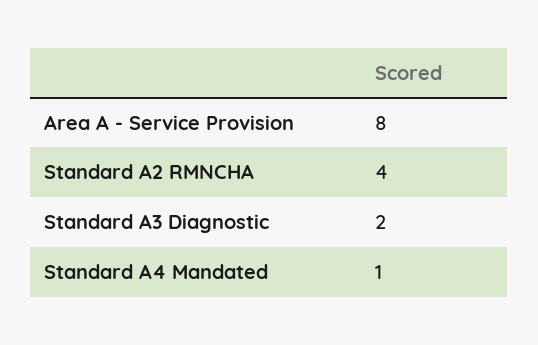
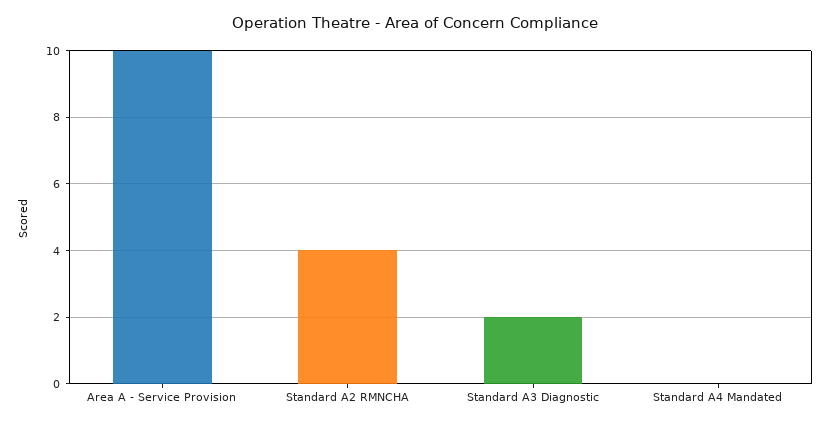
Area A - Service Provision: 8 -> 10
Standard A4 Mandated: 1 -> 0

